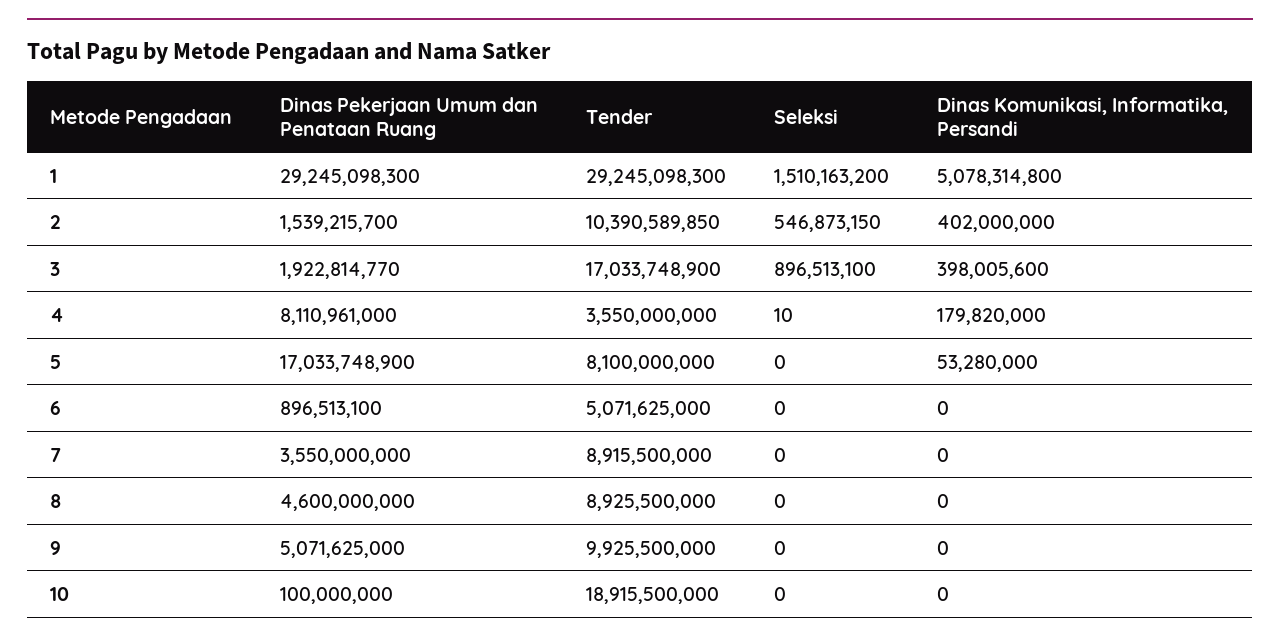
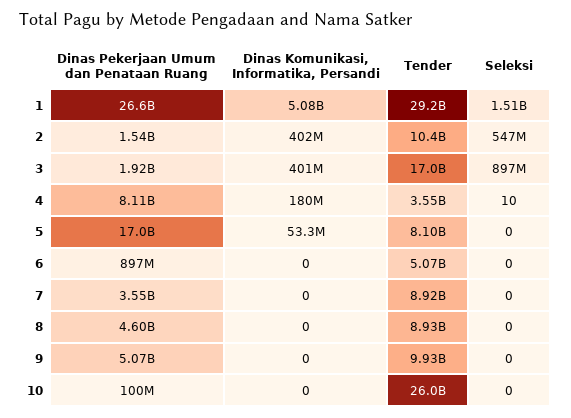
Dinas Pekerjaan Umum dan Penataan Ruang, 1: 29245098300 -> 26600000000
Dinas Komunikasi, Informatika, Persandi, 3: 398005600 -> 401000000
Tender, 10: 18915500000 -> 26000000000

